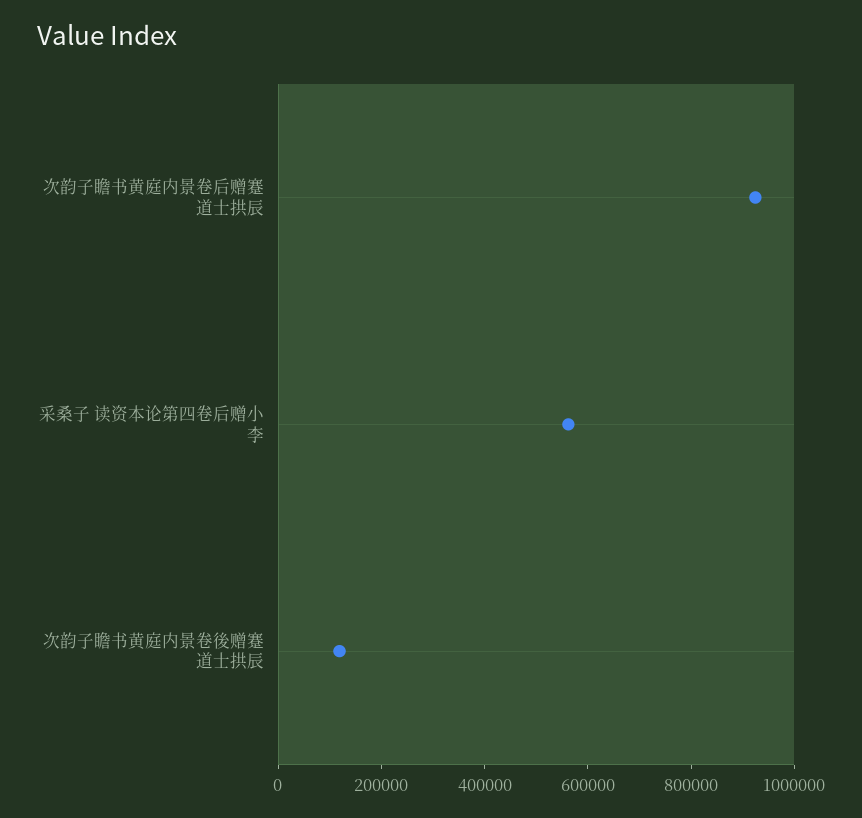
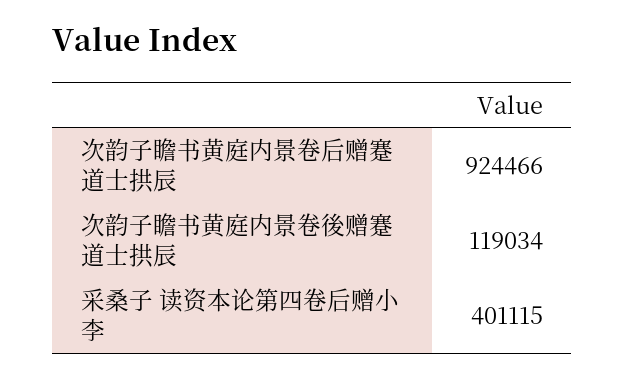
采桑子 读资本论第四卷后赠小李: 550000 -> 401115

